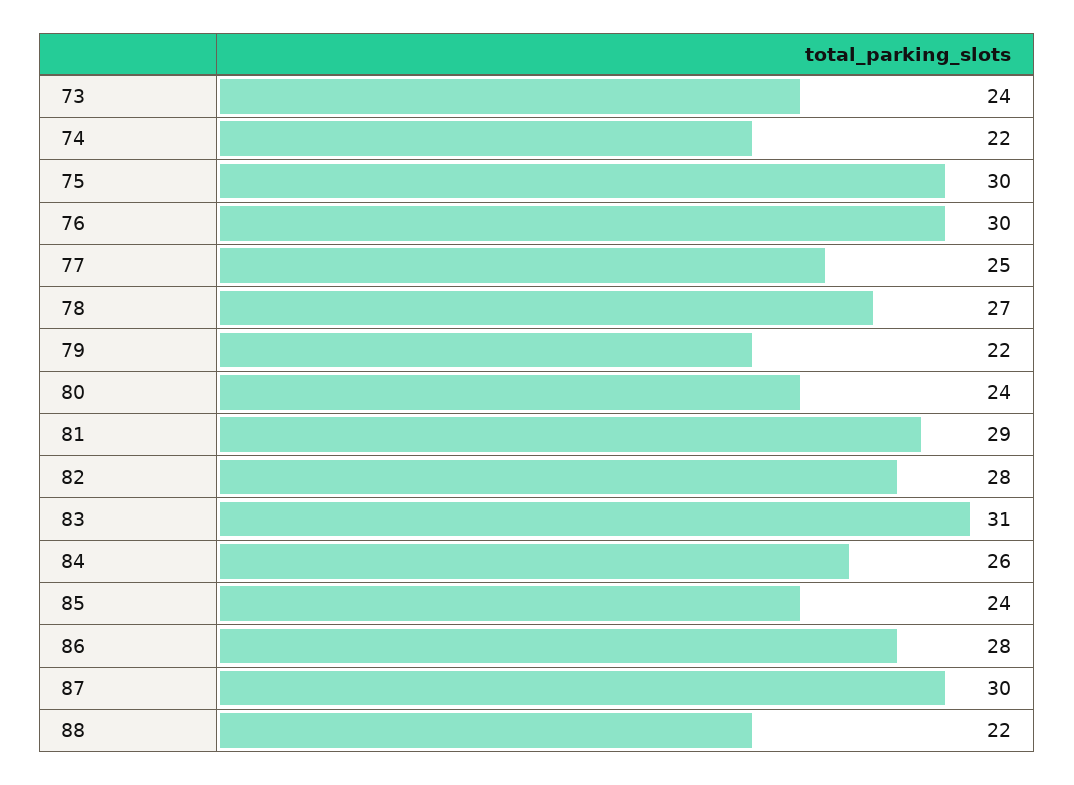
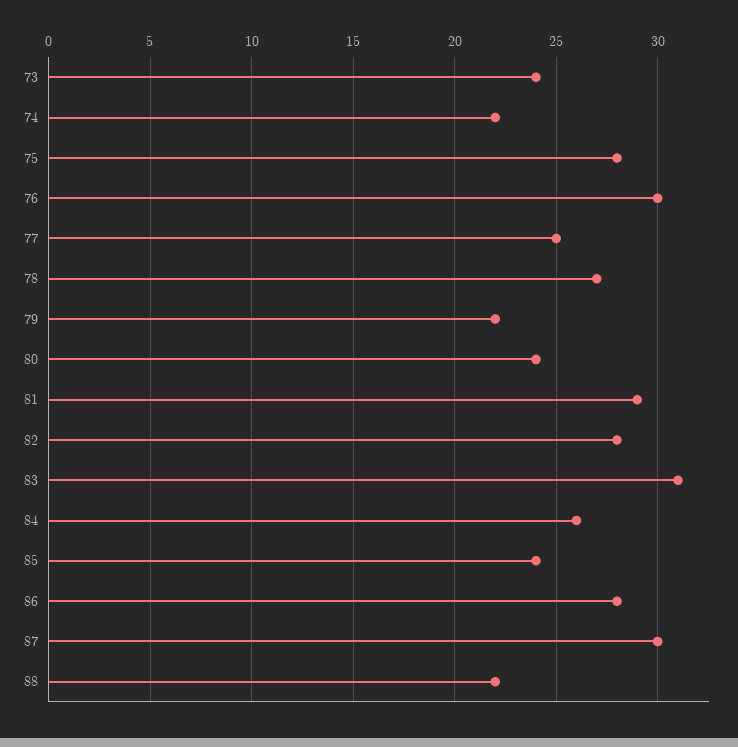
75: 30 -> 28

